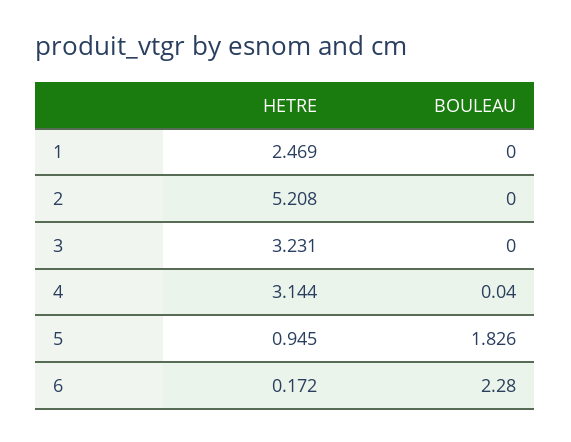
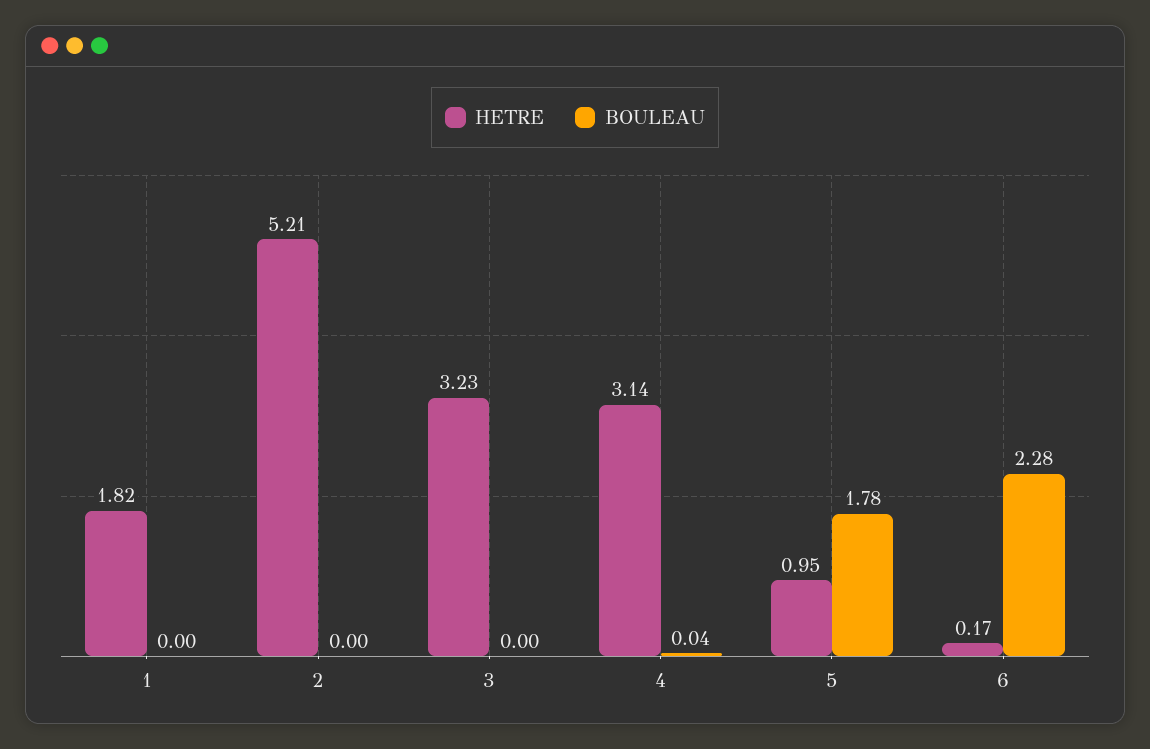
HETRE, 1: 2.469 -> 1.82
BOULEAU, 5: 1.826 -> 1.78

